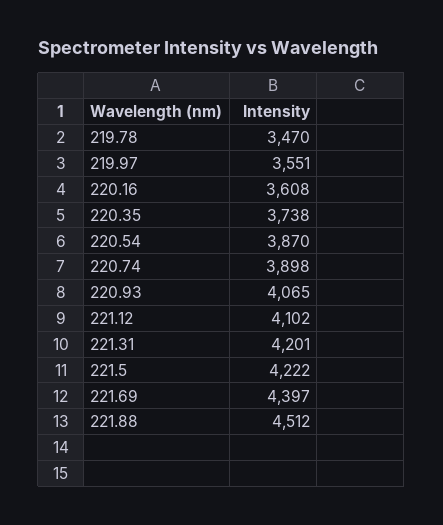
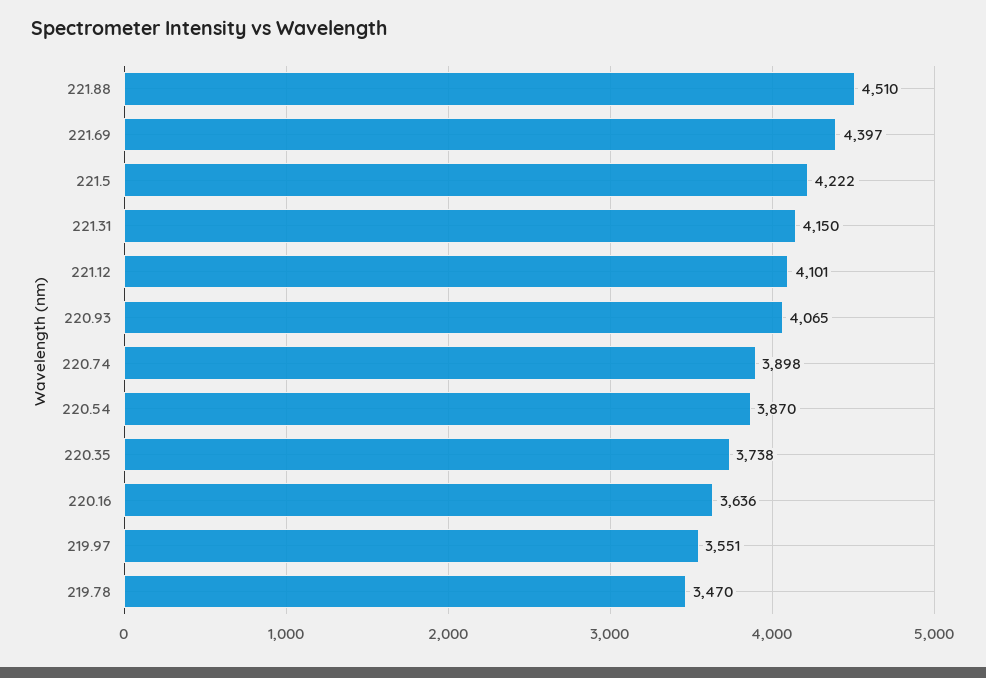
220.16: 3608 -> 3636
221.12: 4102 -> 4101
221.31: 4201 -> 4150
221.88: 4512 -> 4510

